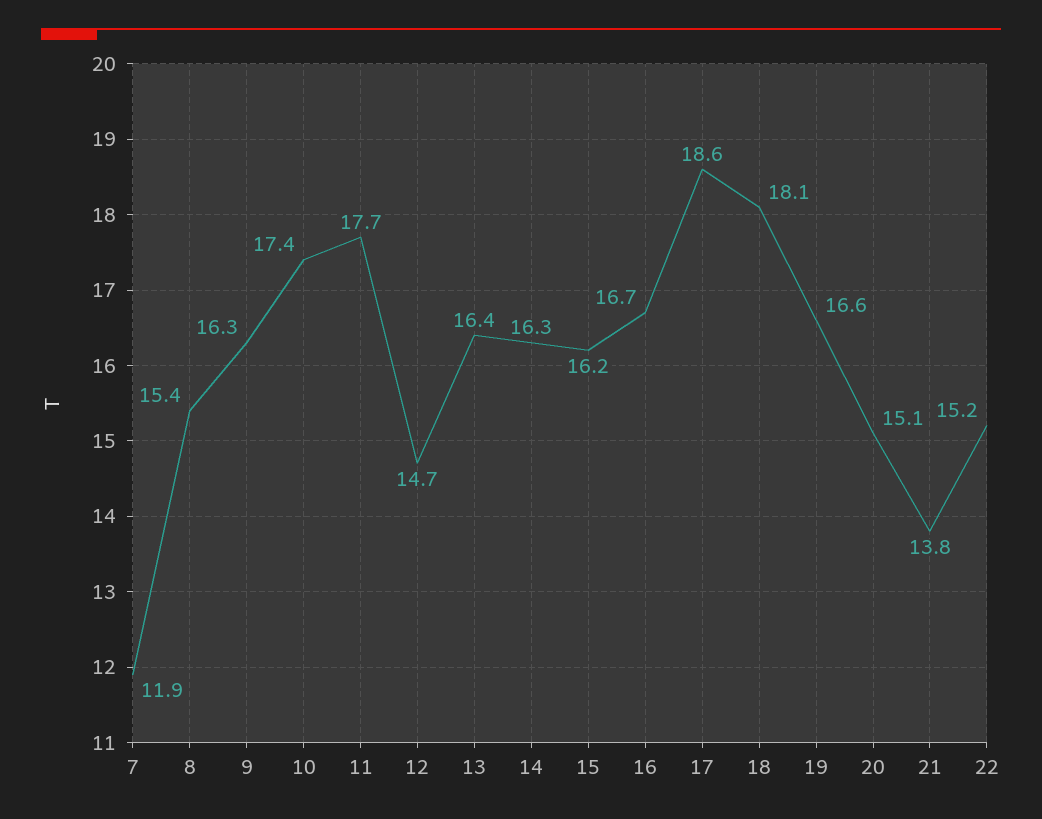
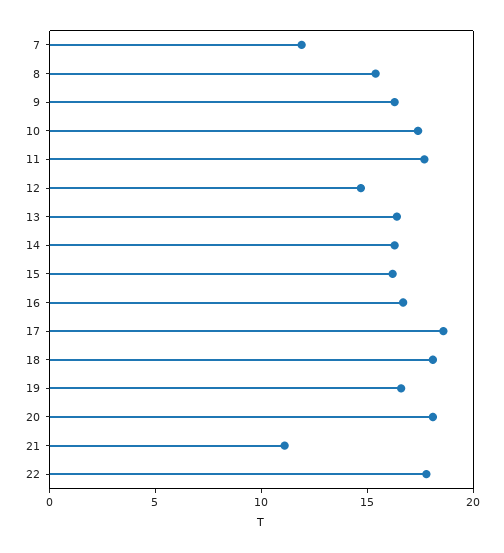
20: 15.1 -> 18
21: 13.8 -> 11
22: 15.2 -> 18

